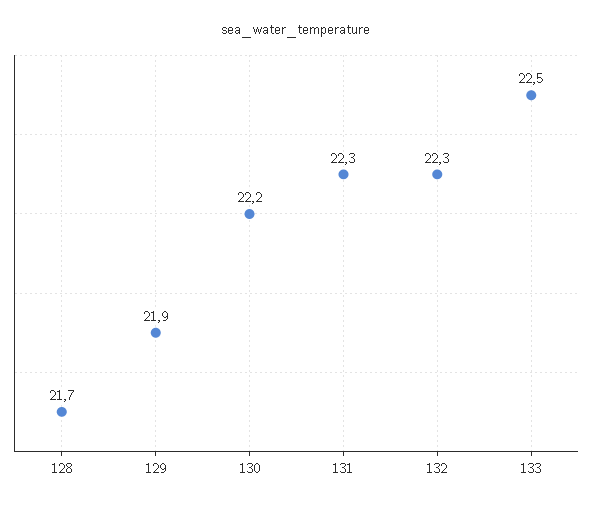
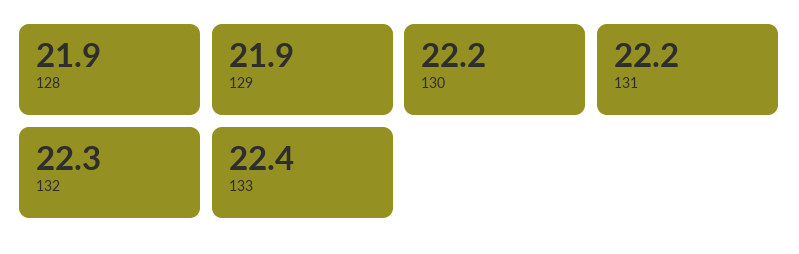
128: 21.7 -> 21.9
131: 22.3 -> 22.2
133: 22.5 -> 22.4

